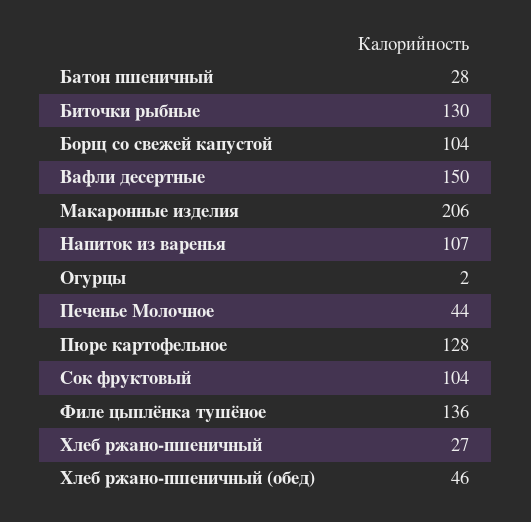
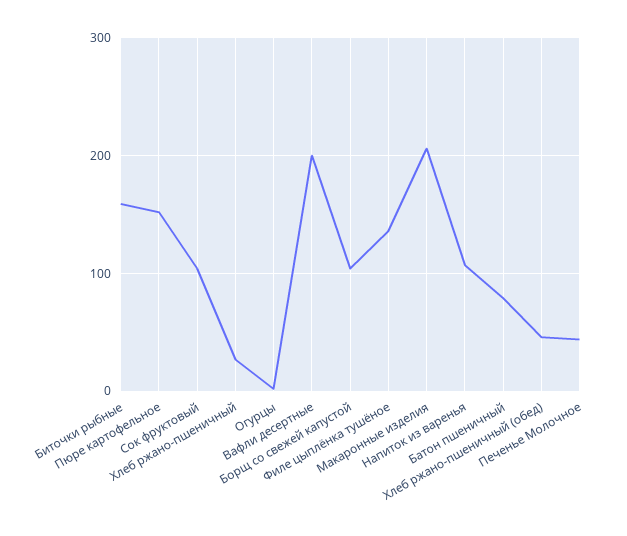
Батон пшеничный: 28 -> 80
Биточки рыбные: 130 -> 160
Вафли десертные: 150 -> 200
Пюре картофельное: 128 -> 150

